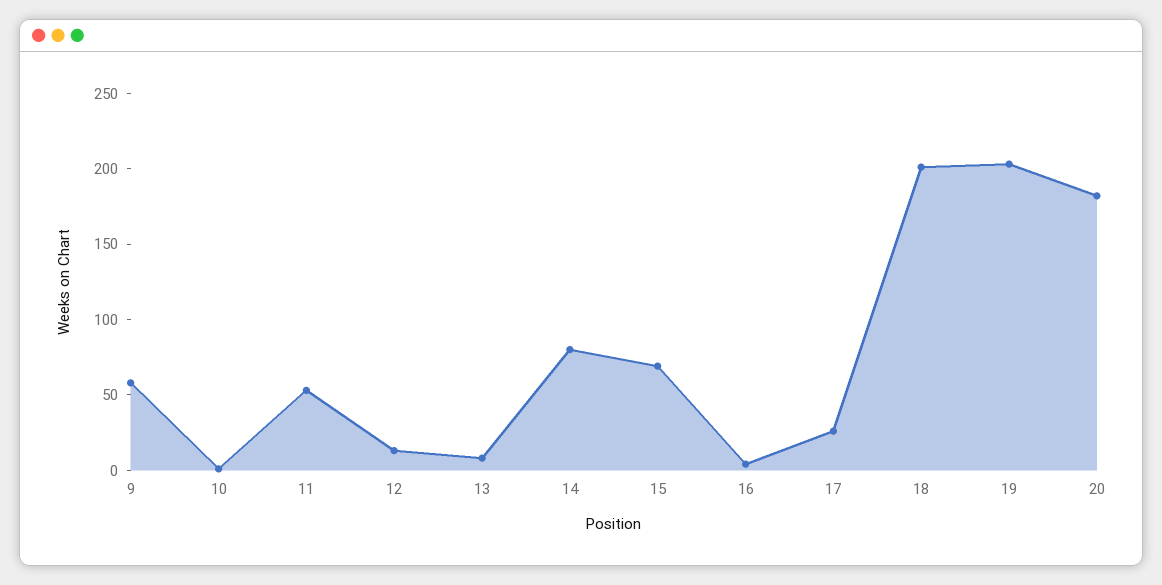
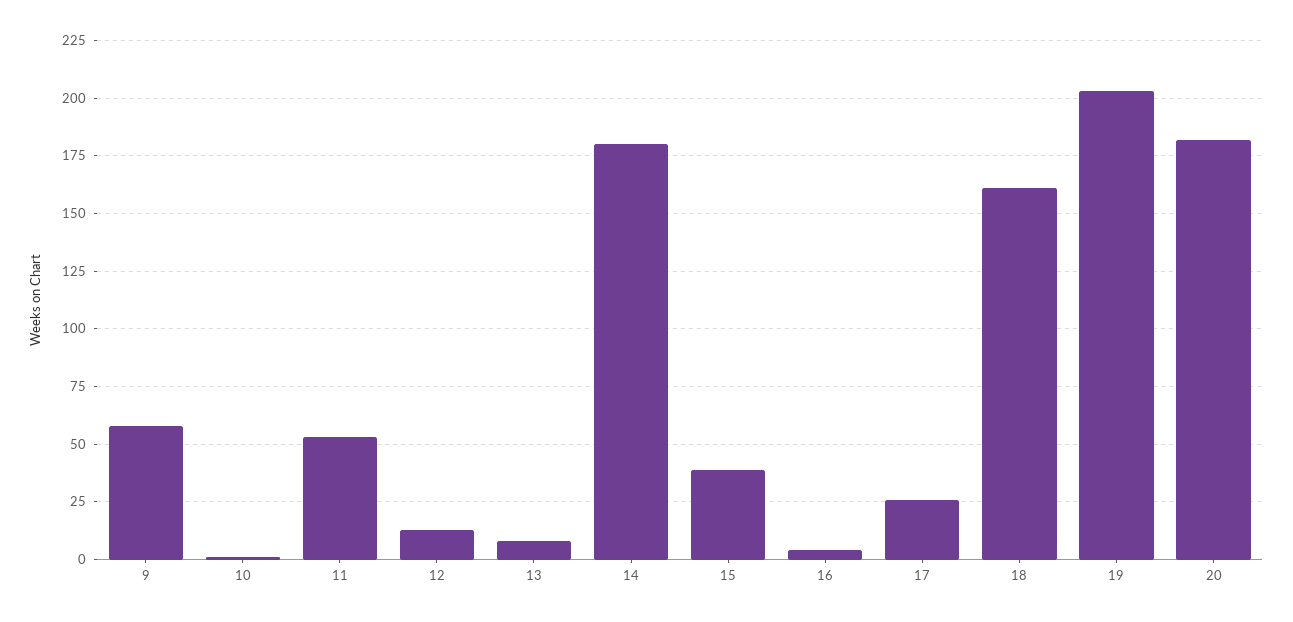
14: 80 -> 180
15: 70 -> 40
18: 200 -> 160

